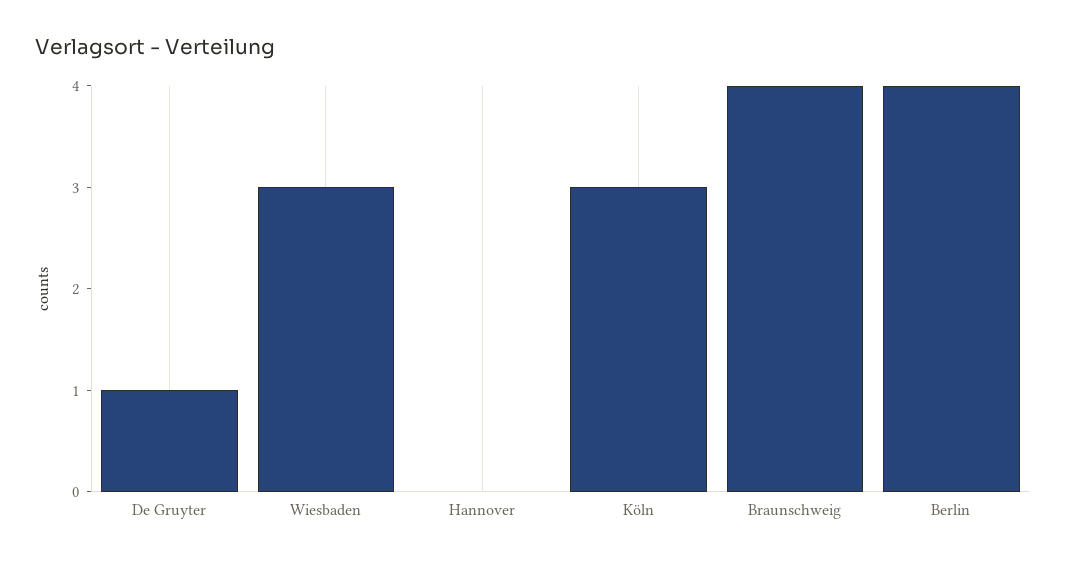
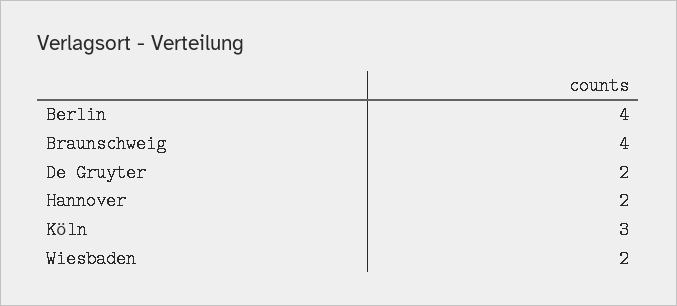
De Gruyter: 1 -> 2
Wiesbaden: 3 -> 2
Hannover: 0 -> 2

